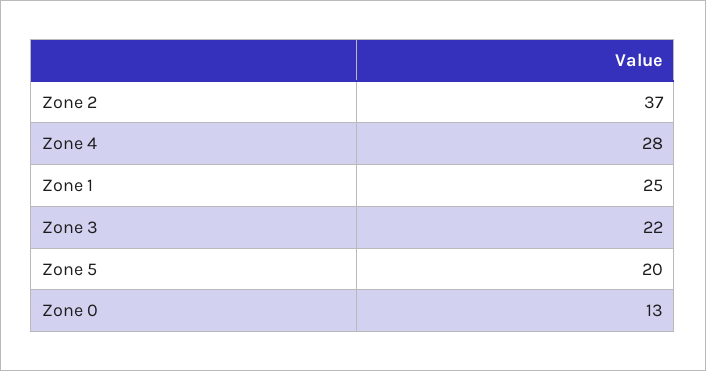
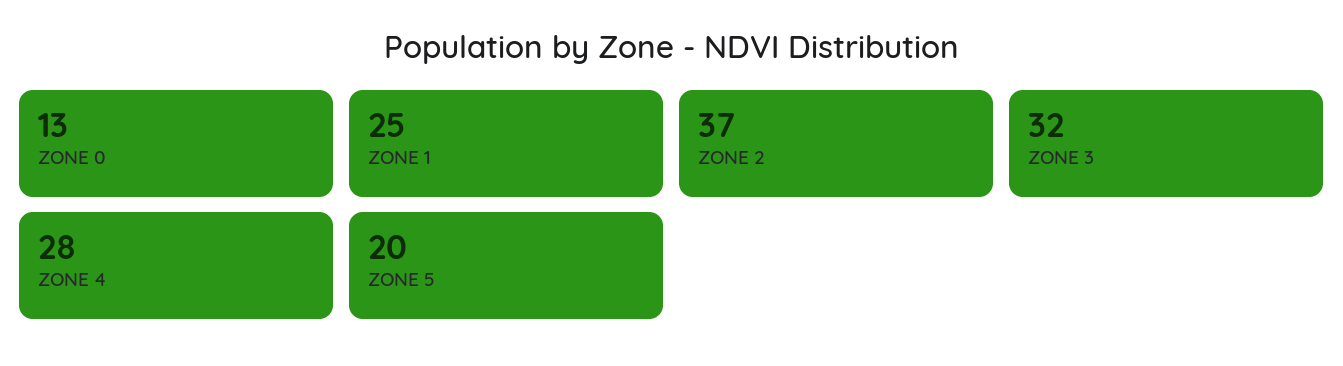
Zone 3: 22 -> 32

